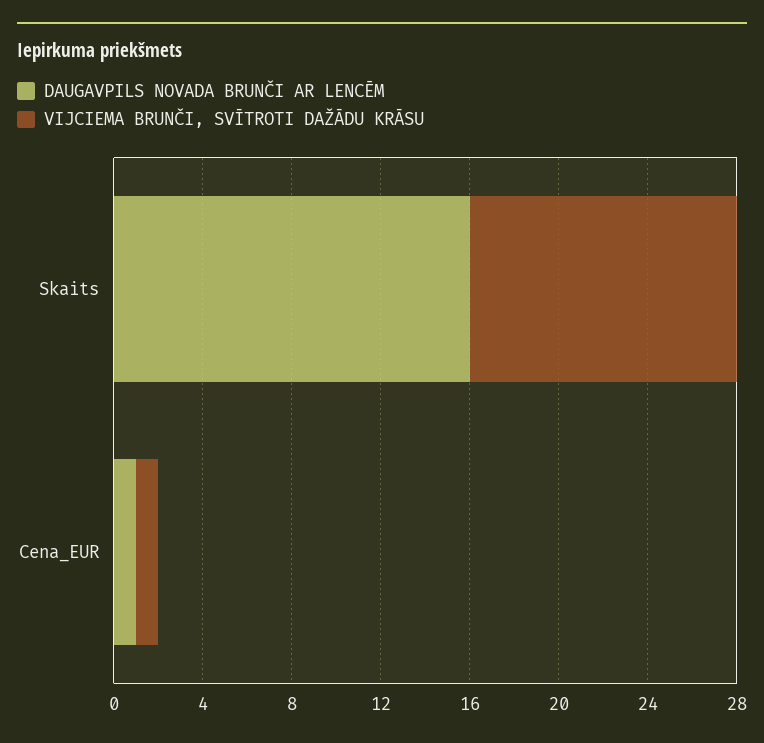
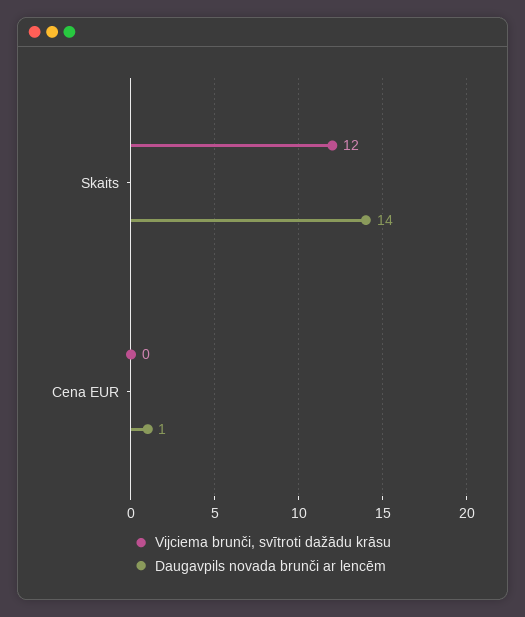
DAUGAVPILS NOVADA BRUNČI AR LENCĒM, Skaits: 16 -> 14
VIJCIEMA BRUNČI, SVĪTROTI DAŽĀDU KRĀSU, Cena_EUR: 1 -> 0

